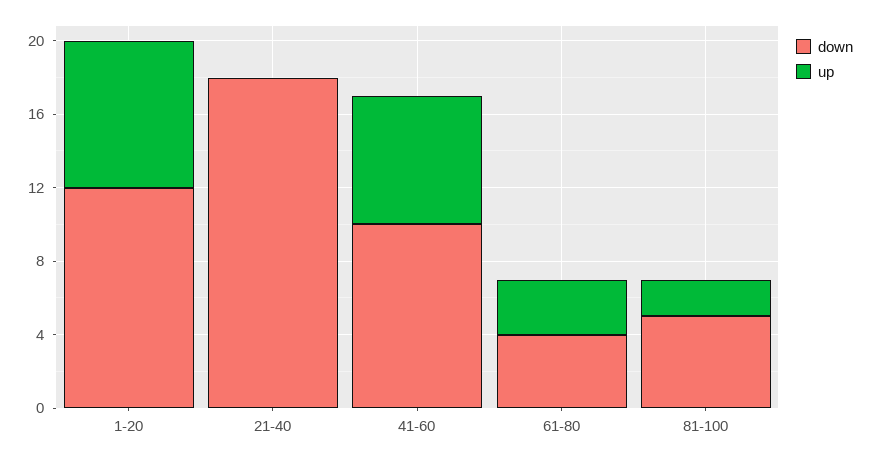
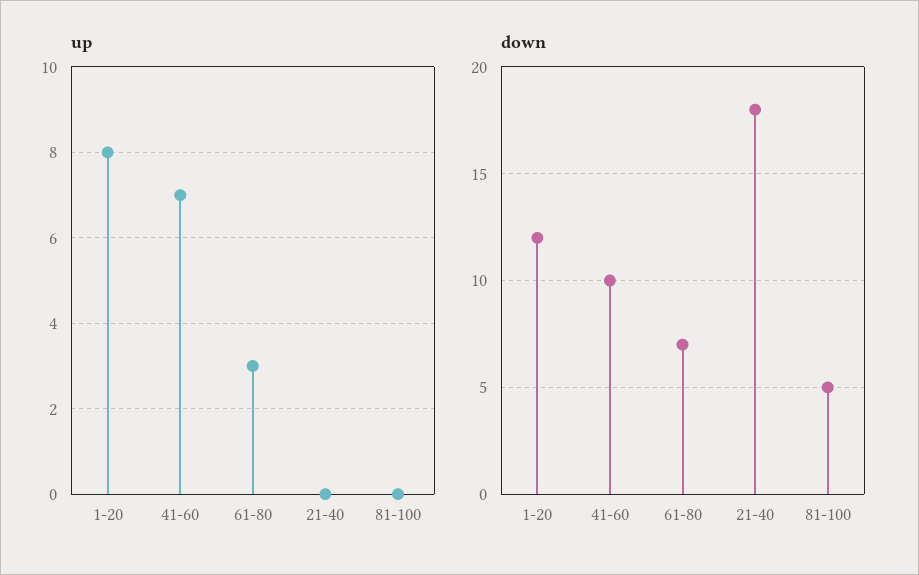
down, 61-80: 4 -> 7
up, 81-100: 2 -> 0

